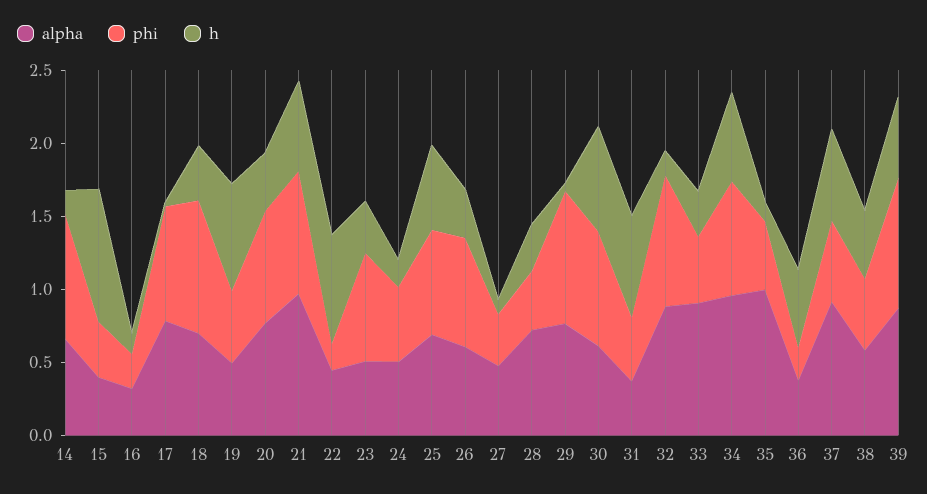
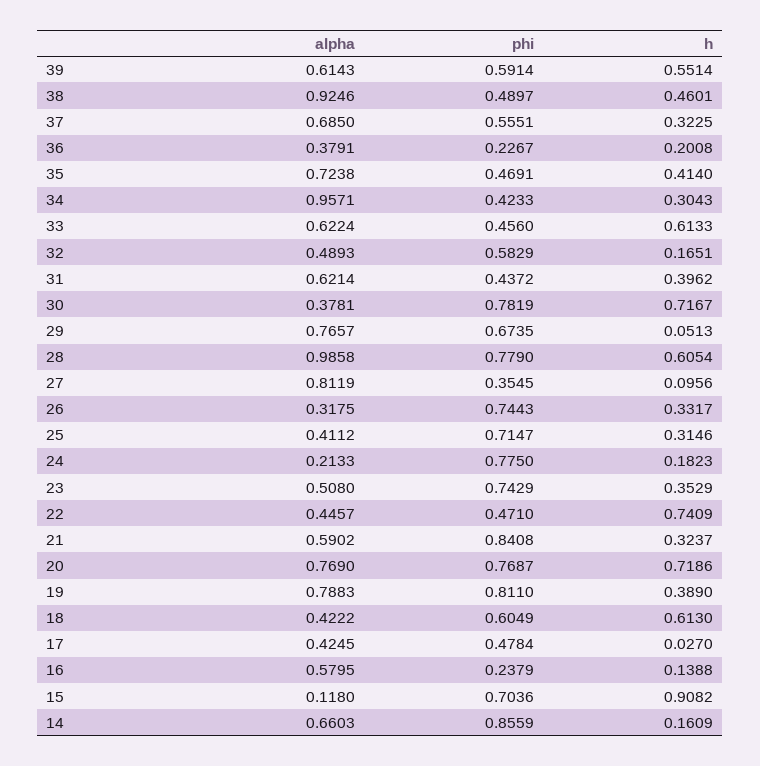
alpha, 15: 0.4 -> 0.118
phi, 15: 0.4 -> 0.7036
alpha, 16: 0.3 -> 0.5795
alpha, 17: 0.8 -> 0.4245
phi, 17: 0.8 -> 0.4784
alpha, 18: 0.7 -> 0.4222
phi, 18: 0.9 -> 0.6049
h, 18: 0.4 -> 0.613
alpha, 19: 0.5 -> 0.7883
phi, 19: 0.5 -> 0.811
h, 19: 0.7 -> 0.389
h, 20: 0.4 -> 0.7186
alpha, 21: 1 -> 0.5902
h, 21: 0.6 -> 0.3237
phi, 22: 0.2 -> 0.471
alpha, 24: 0.5 -> 0.2133
phi, 24: 0.5 -> 0.775
alpha, 25: 0.7 -> 0.4112
h, 25: 0.6 -> 0.3146
alpha, 26: 0.6 -> 0.3175
alpha, 27: 0.5 -> 0.8119
alpha, 28: 0.7 -> 0.9858
phi, 28: 0.4 -> 0.779
h, 28: 0.3 -> 0.6054
phi, 29: 0.9 -> 0.6735
alpha, 30: 0.6 -> 0.3781
alpha, 31: 0.4 -> 0.6214
h, 31: 0.7 -> 0.3962
alpha, 32: 0.9 -> 0.4893
phi, 32: 0.9 -> 0.5829
alpha, 33: 0.9 -> 0.6224
h, 33: 0.3 -> 0.6133
phi, 34: 0.8 -> 0.4233
h, 34: 0.6 -> 0.3043
alpha, 35: 1 -> 0.7238
h, 35: 0.1 -> 0.414
h, 36: 0.5 -> 0.2008
alpha, 37: 0.9 -> 0.685
h, 37: 0.6 -> 0.3225
alpha, 38: 0.6 -> 0.9246
alpha, 39: 0.9 -> 0.6143
phi, 39: 0.9 -> 0.5914

